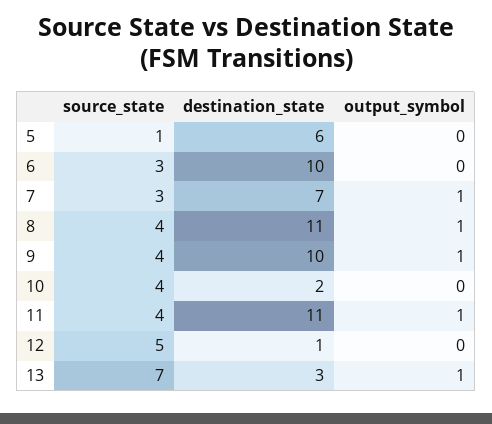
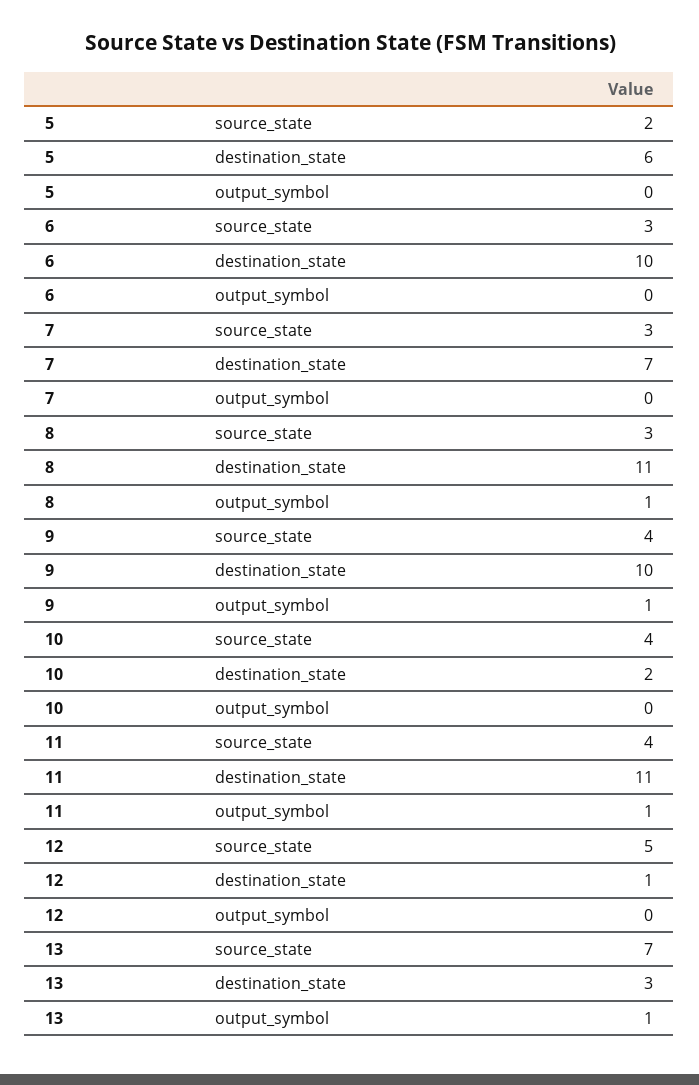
source_state, 5: 1 -> 2
output_symbol, 7: 1 -> 0
source_state, 8: 4 -> 3

